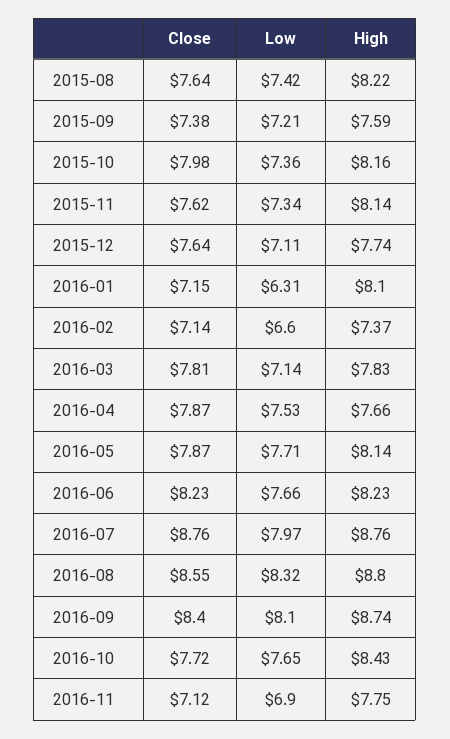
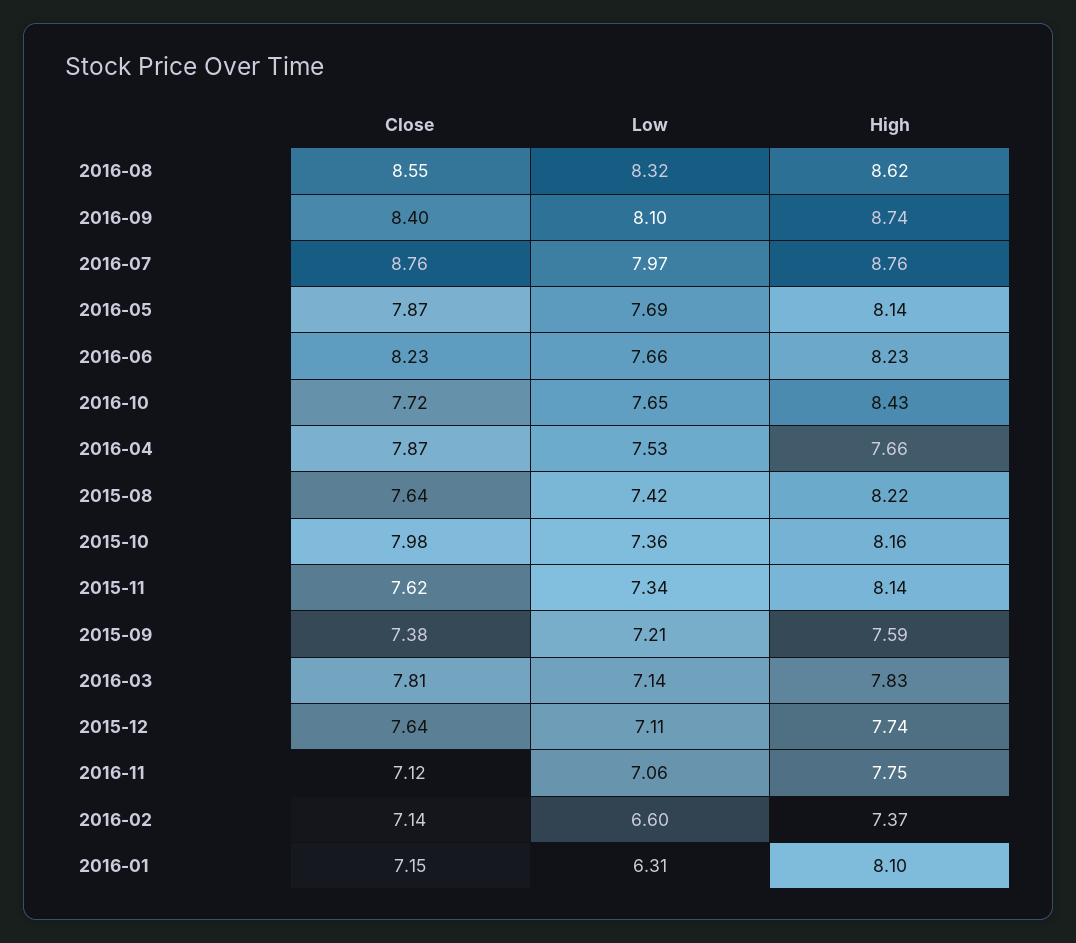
Low, 2016-05: 7.71 -> 7.69
High, 2016-08: 8.8 -> 8.62
Low, 2016-11: 6.9 -> 7.06

